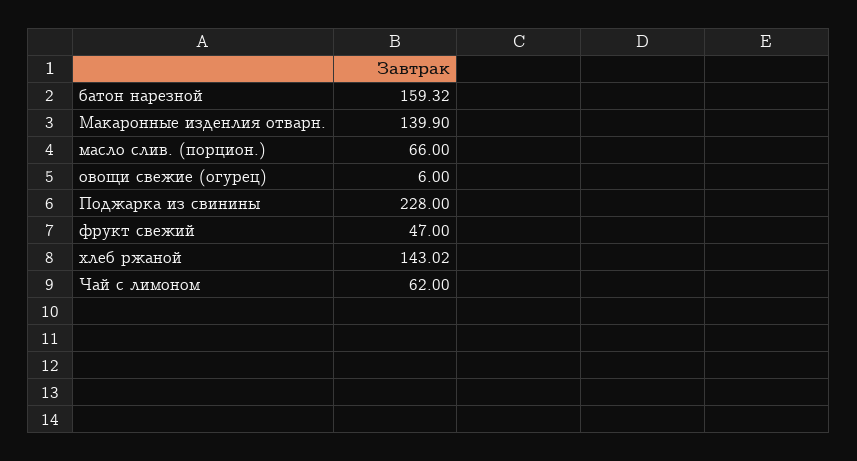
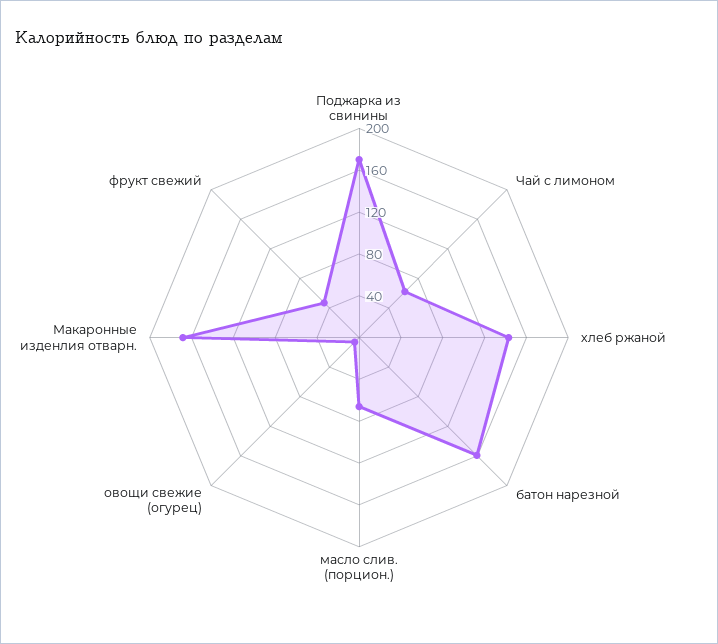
Макаронные изденлия отварн.: 139.9 -> 170
Поджарка из свинины: 228 -> 170

